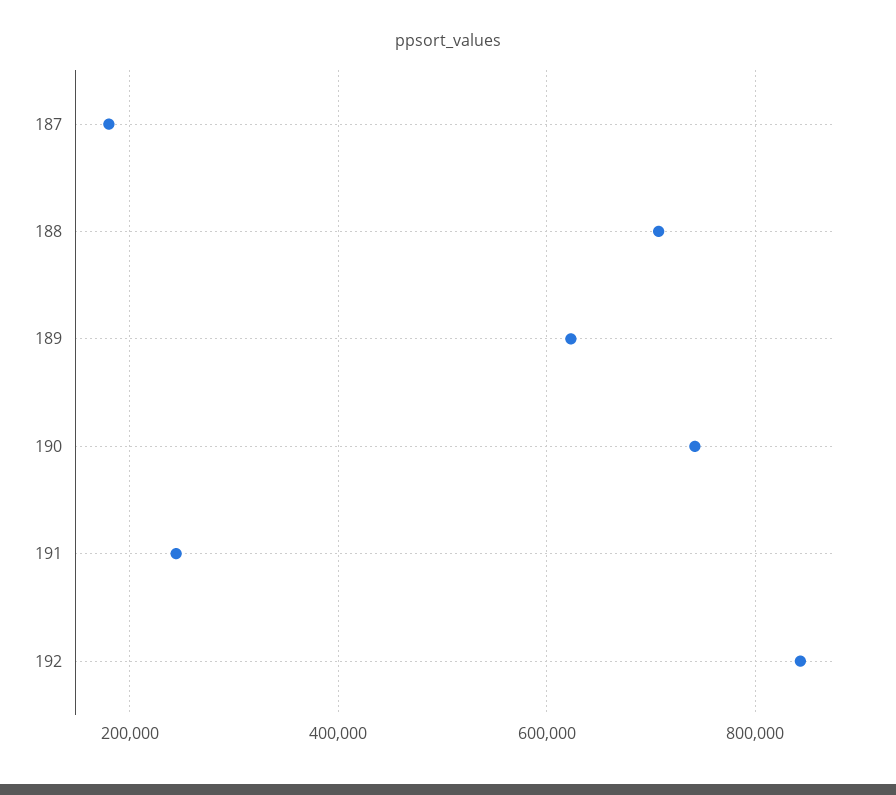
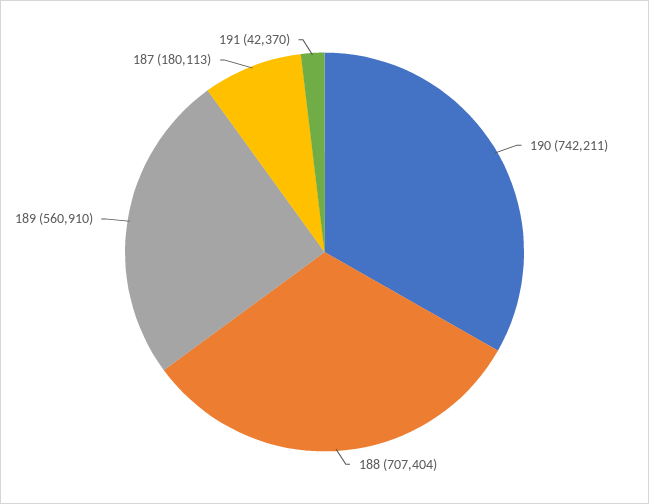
189: 620000 -> 560910
191: 240000 -> 42370
192: 840000 -> none

